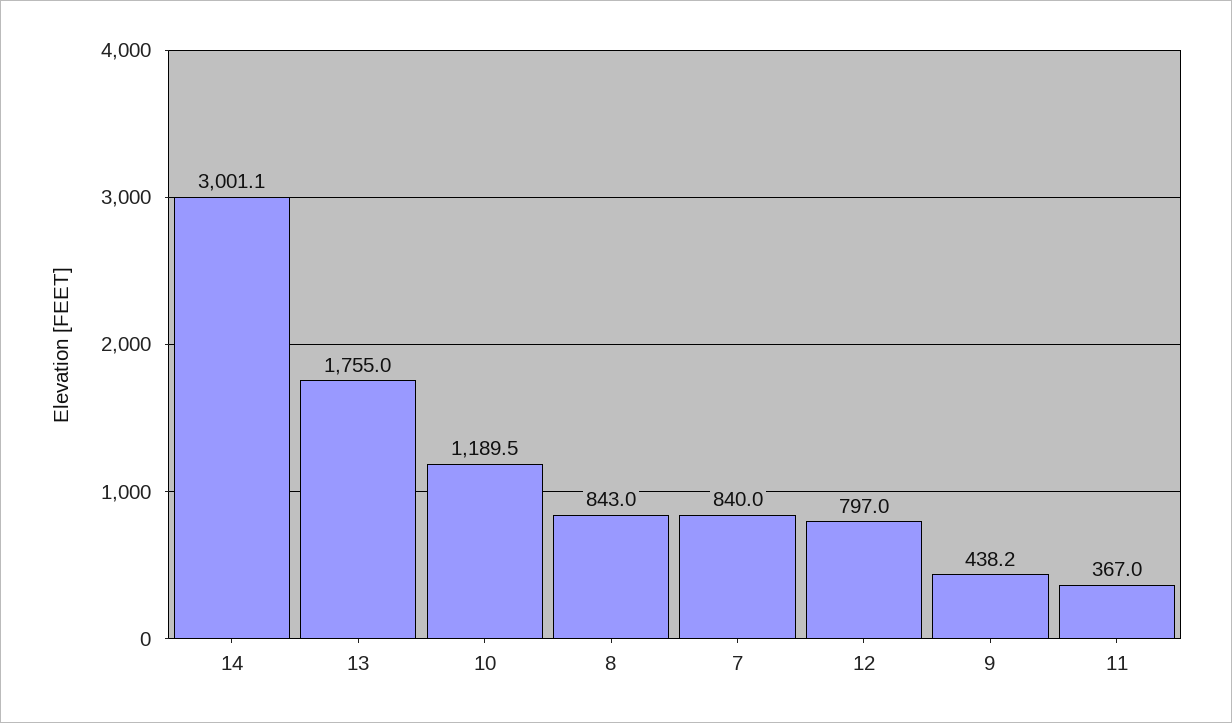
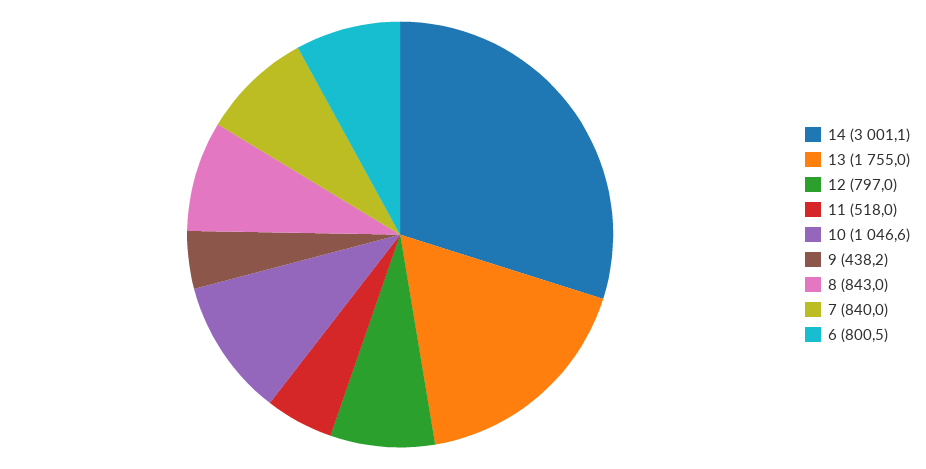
10: 1189.5 -> 1046.6
11: 367 -> 518
6: none -> 800.5

